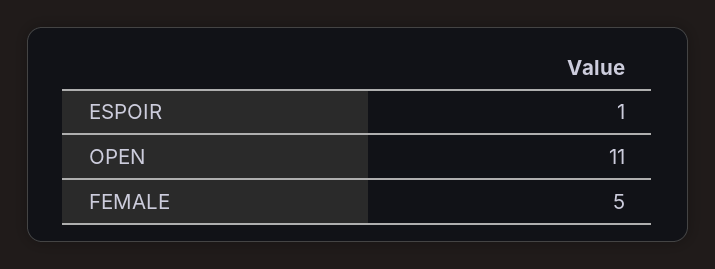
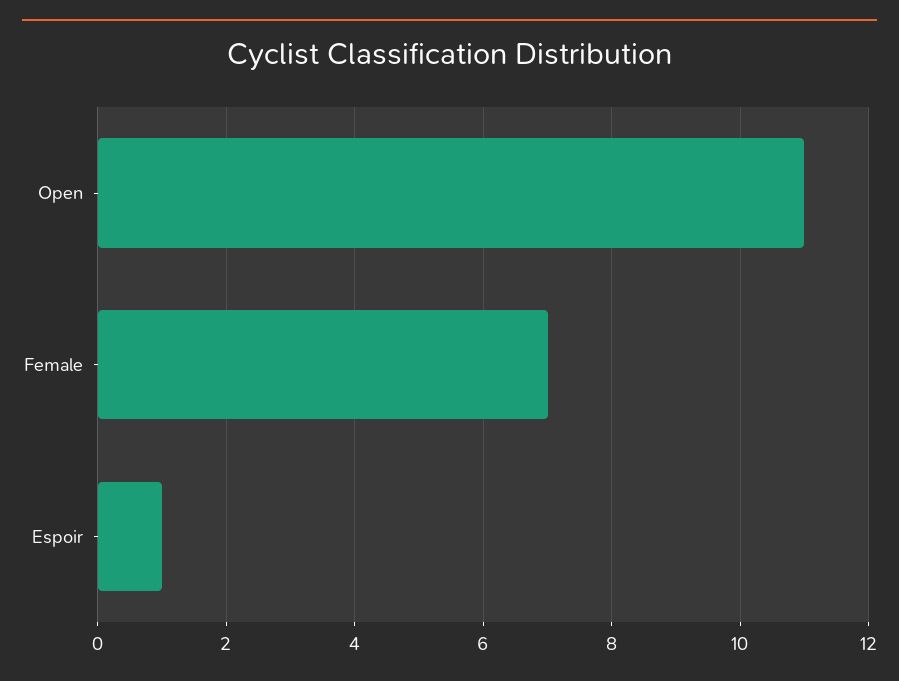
FEMALE: 5 -> 7

